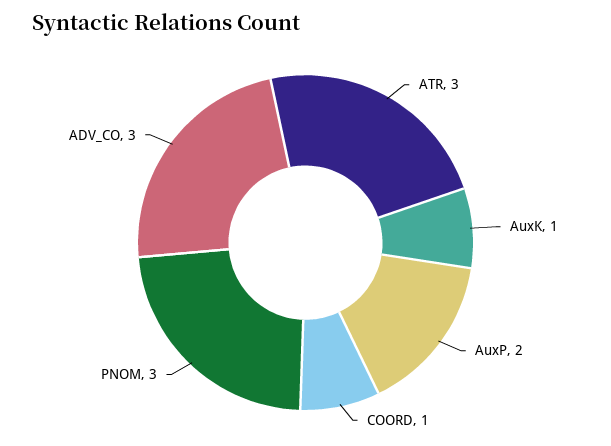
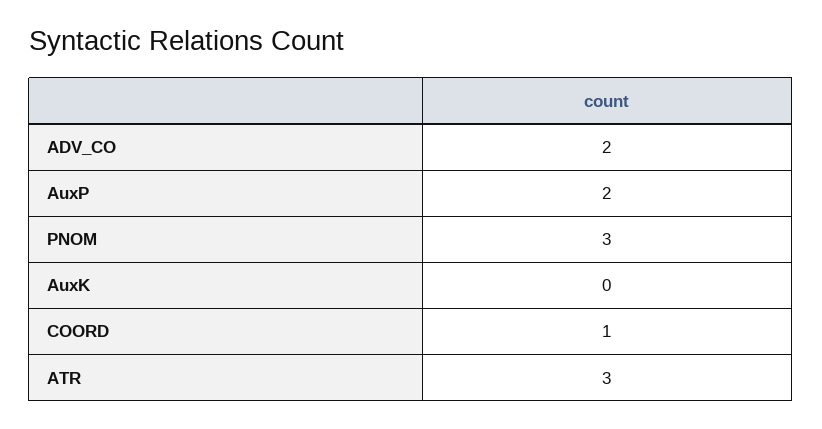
AuxK: 1 -> 0
ADV_CO: 3 -> 2

